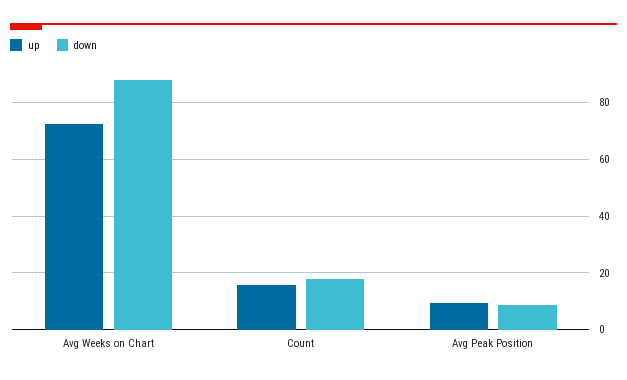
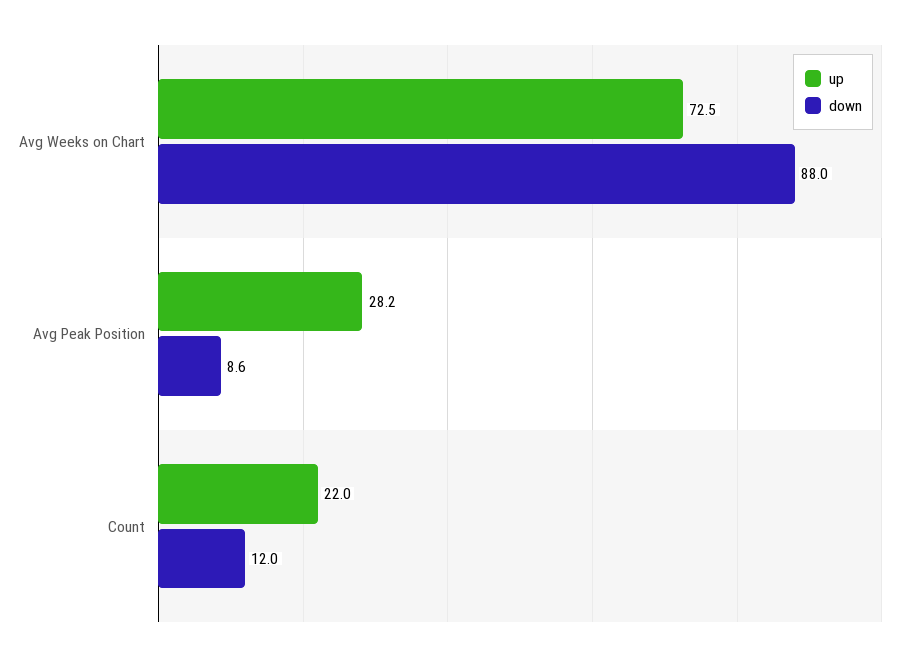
up, Count: 15 -> 22
down, Count: 17.5 -> 12
up, Avg Peak Position: 10 -> 28.2

